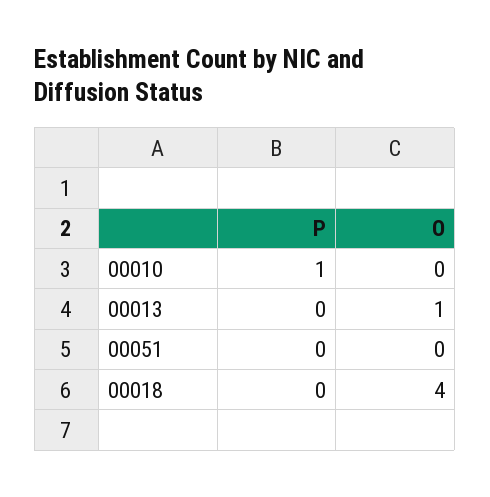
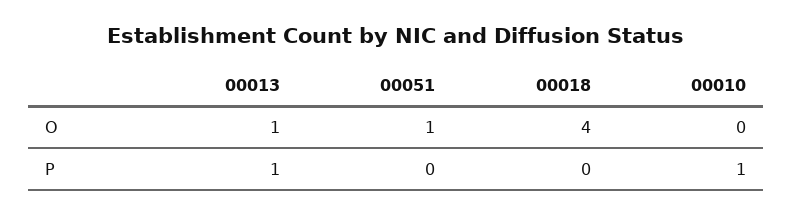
P, 00013: 0 -> 1
O, 00051: 0 -> 1

